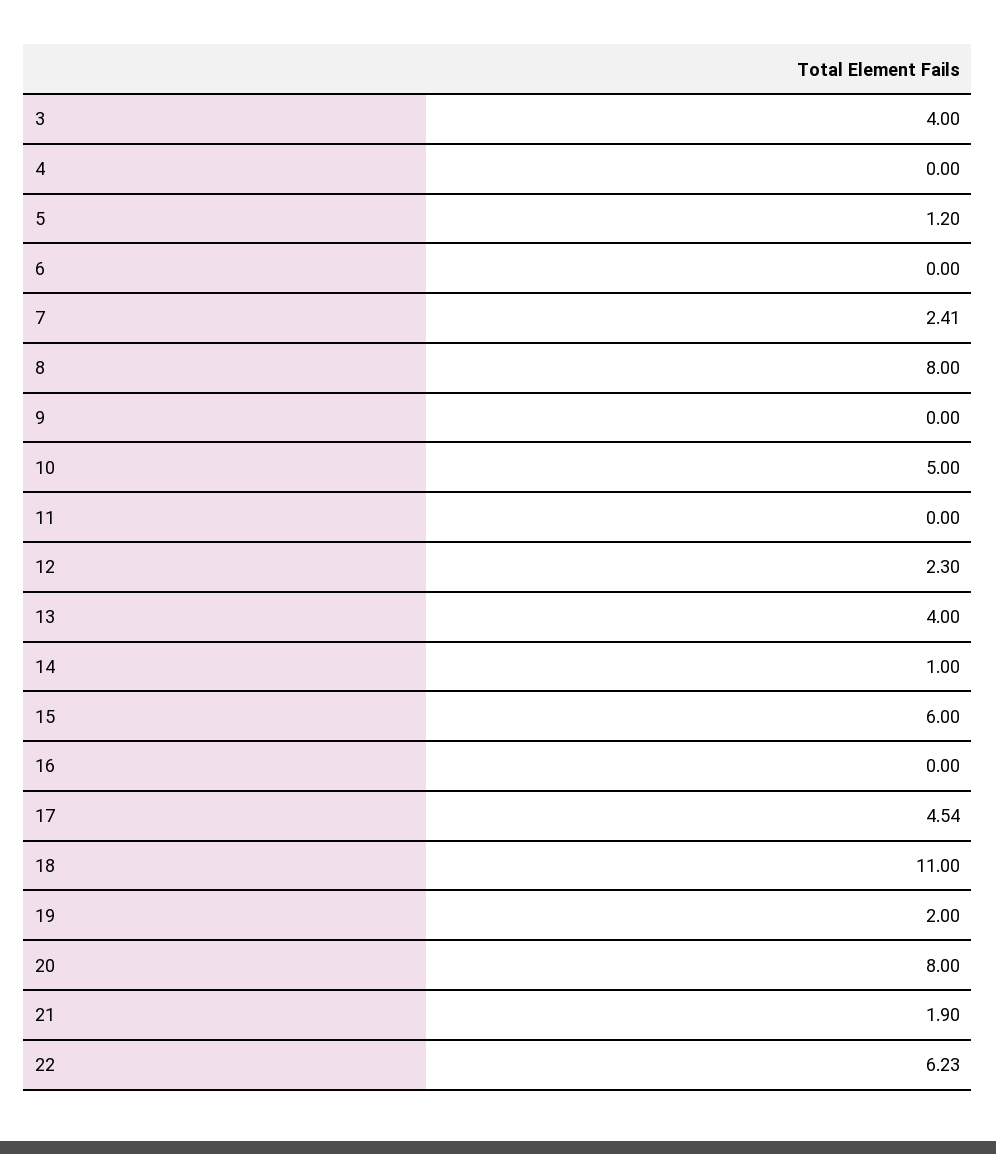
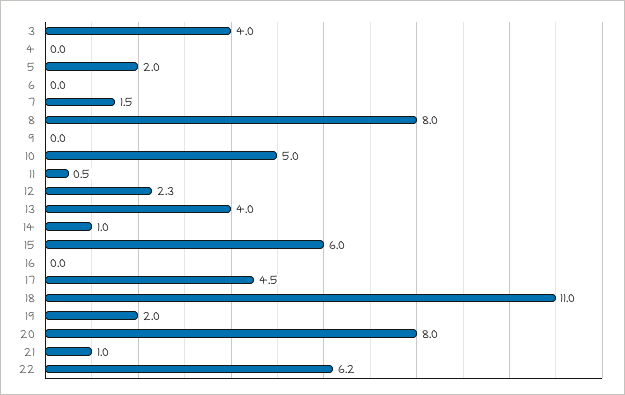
5: 1.2 -> 2
7: 2.41 -> 1.5
11: 0 -> 0.5
21: 1.9 -> 1

